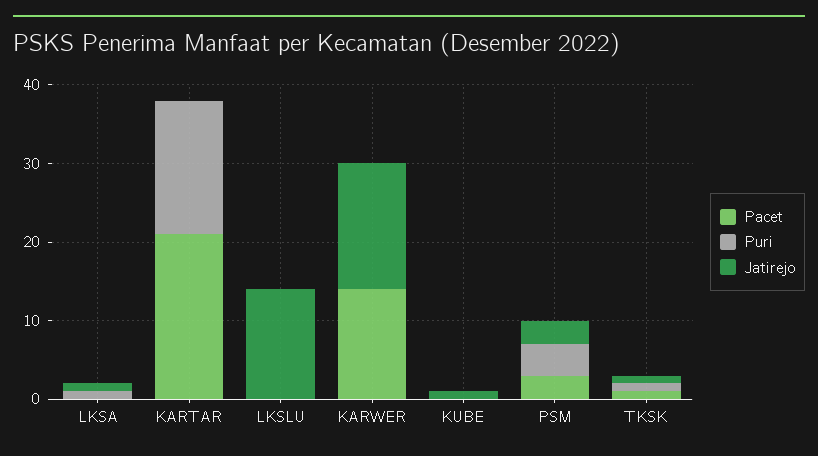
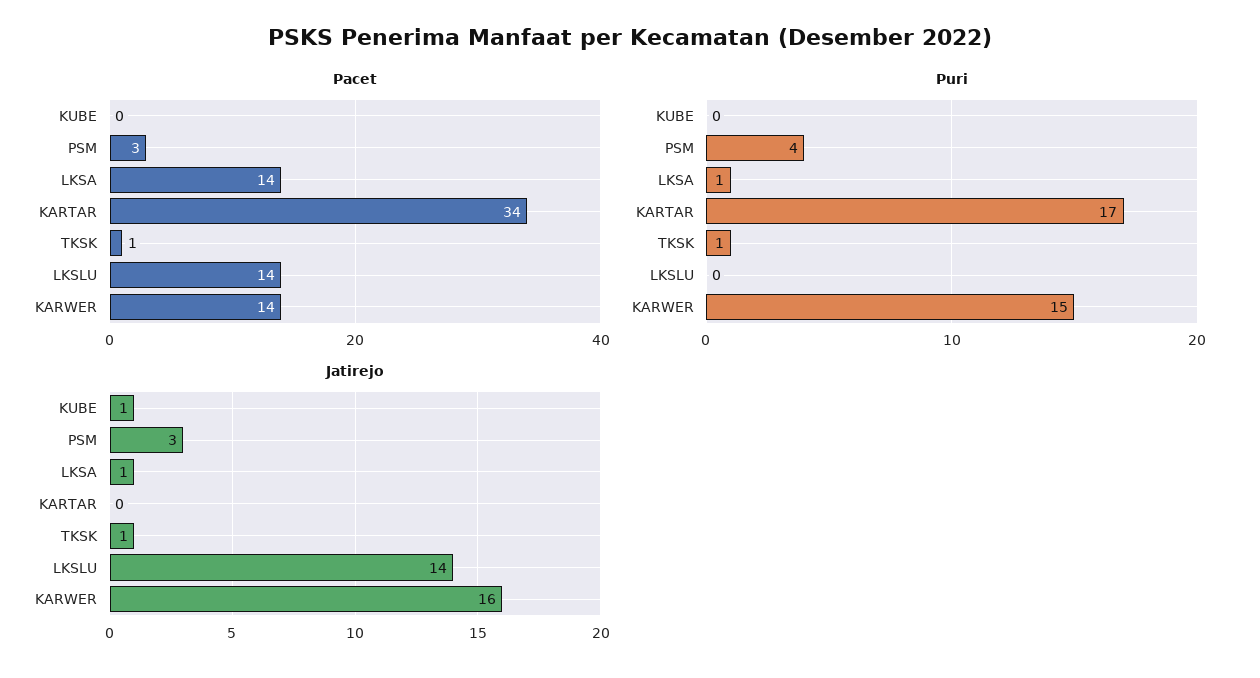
Pacet, LKSA: 0 -> 14
Pacet, KARTAR: 20 -> 34
Pacet, LKSLU: 0 -> 14
Puri, KARWER: 0 -> 15

